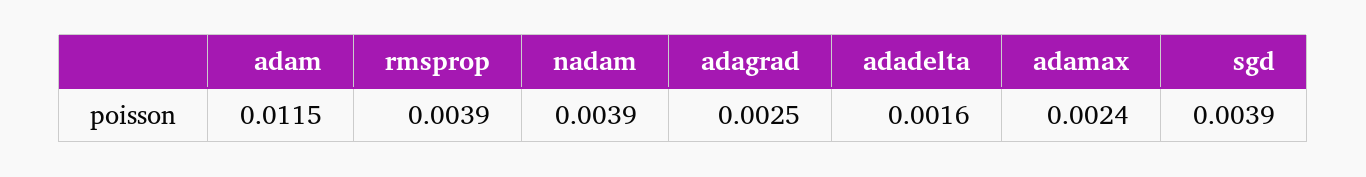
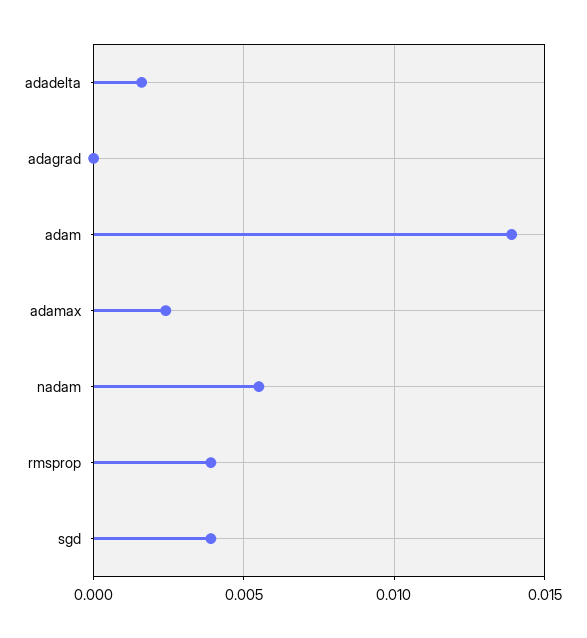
adam: 0.0115 -> 0.014
nadam: 0.0039 -> 0.0055
adagrad: 0.0025 -> 0

